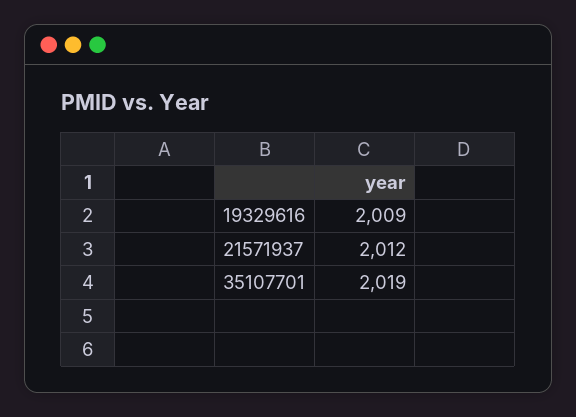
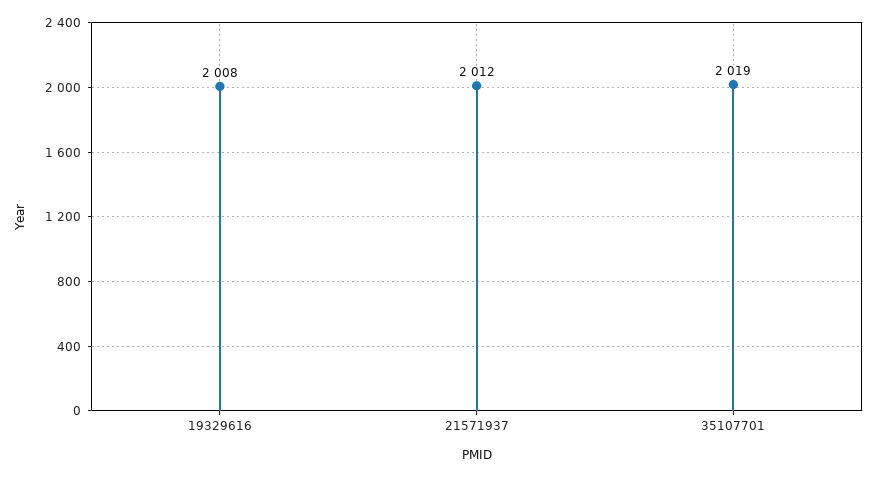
19329616: 2009 -> 2008

